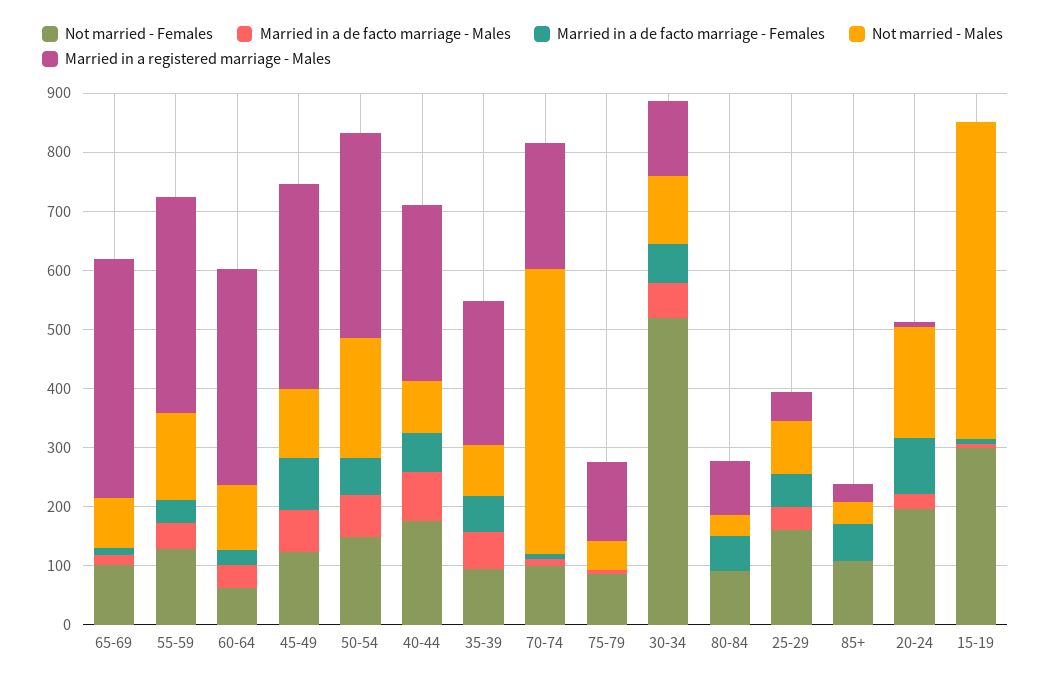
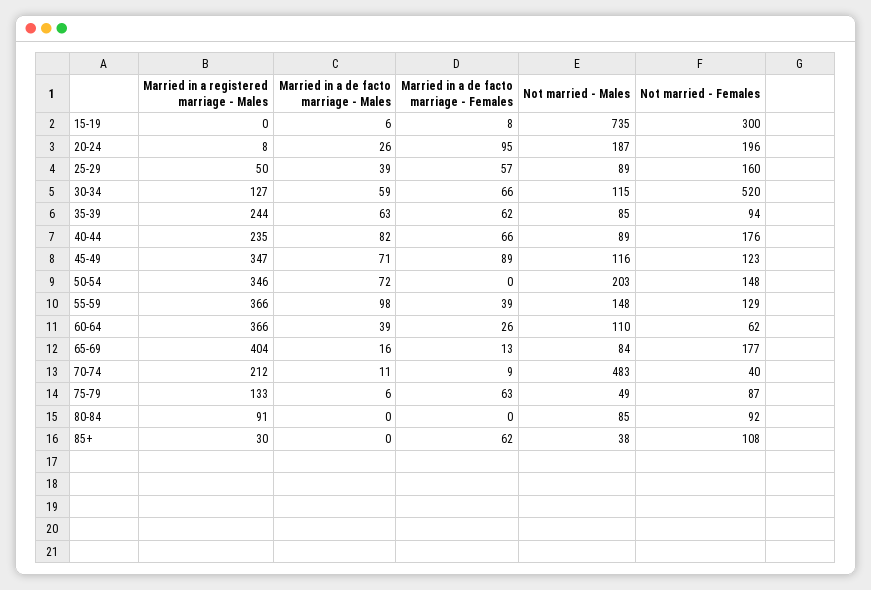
Not married - Females, 65-69: 100 -> 177
Married in a de facto marriage - Males, 55-59: 40 -> 98
Married in a de facto marriage - Females, 50-54: 60 -> 0
Married in a registered marriage - Males, 40-44: 300 -> 235
Not married - Females, 70-74: 100 -> 40
Married in a de facto marriage - Females, 75-79: 0 -> 63
Married in a de facto marriage - Females, 80-84: 60 -> 0
Not married - Males, 80-84: 40 -> 85
Not married - Males, 15-19: 540 -> 735

